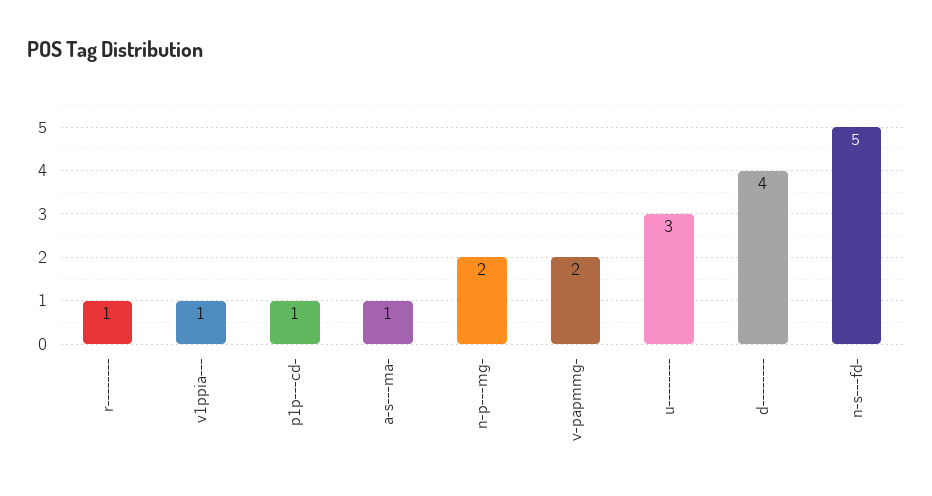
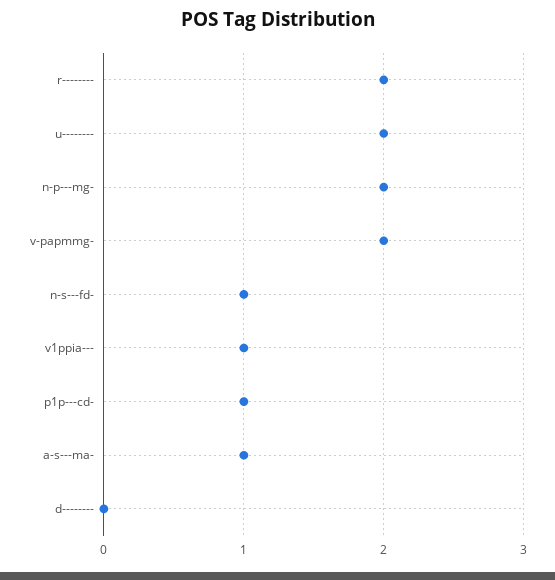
r--------: 1 -> 2
u--------: 3 -> 2
d--------: 4 -> 0
n-s---fd-: 5 -> 1

